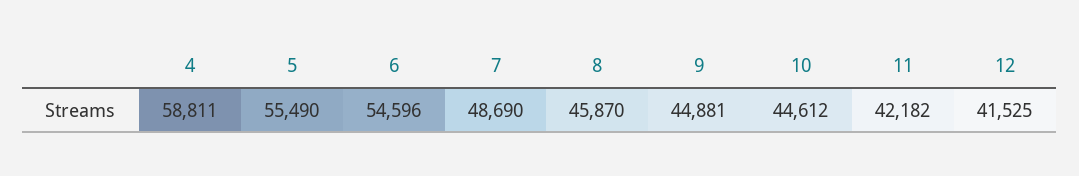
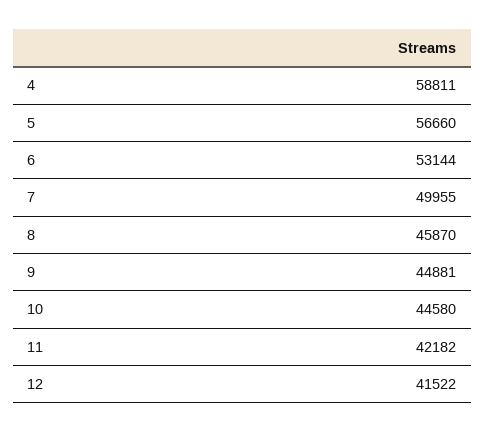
5: 55490 -> 56660
6: 54596 -> 53144
7: 48690 -> 49955
10: 44612 -> 44580
12: 41525 -> 41522

